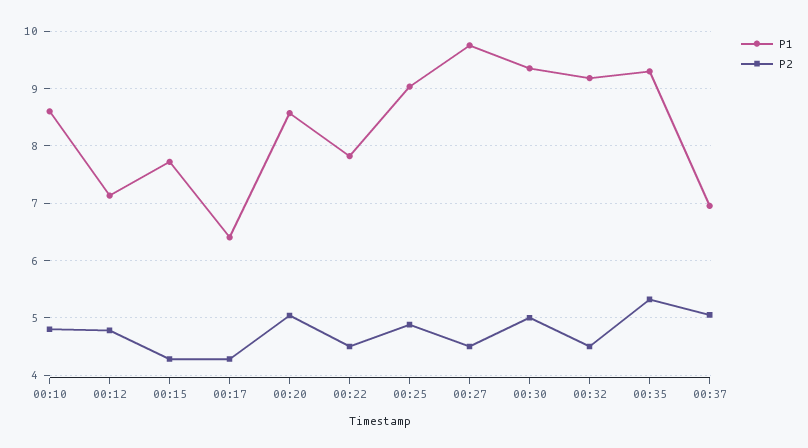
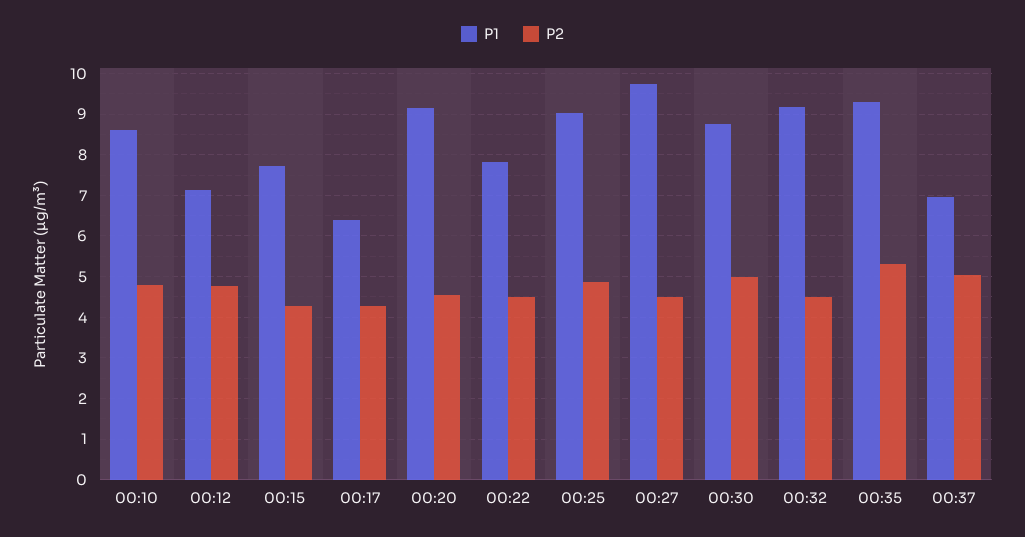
P1, 00:20: 8.6 -> 9.2
P2, 00:20: 5 -> 4.6
P1, 00:30: 9.4 -> 8.8

